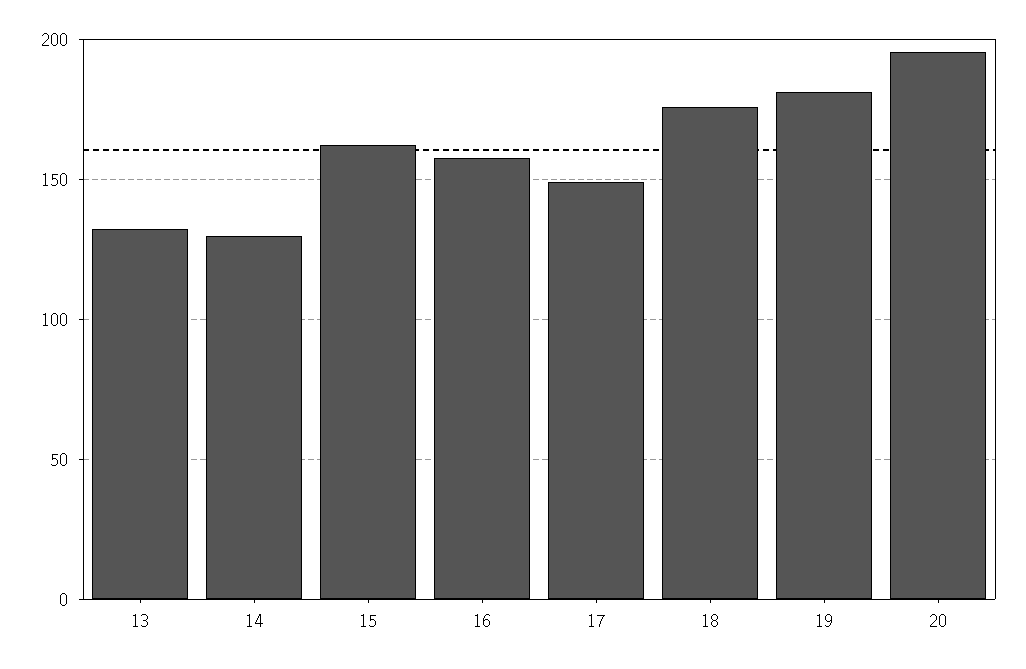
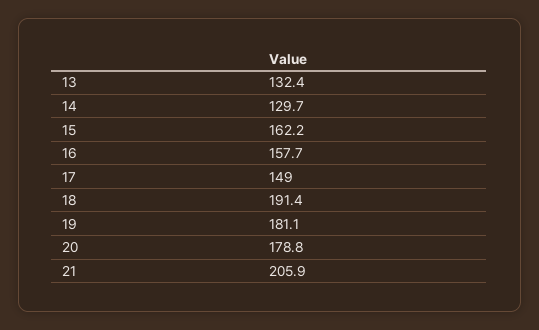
18: 175 -> 191.4
20: 195 -> 178.8
21: none -> 205.9

